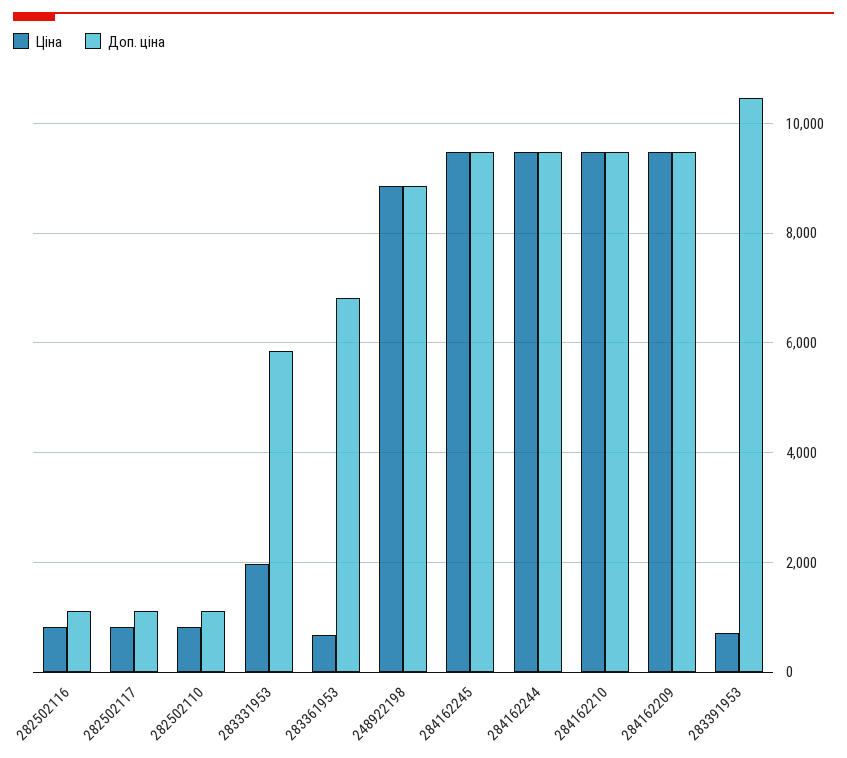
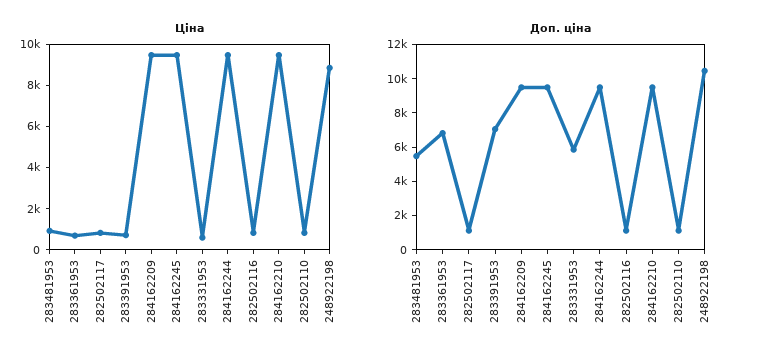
Ціна, 283331953: 2000 -> 500
Доп. ціна, 248922198: 8800 -> 10500
Доп. ціна, 283391953: 10400 -> 7000
Ціна, 283481953: none -> 1000
Доп. ціна, 283481953: none -> 5500

